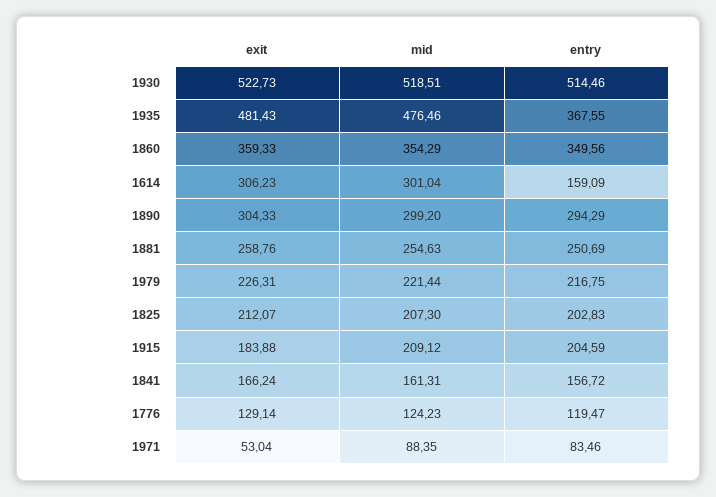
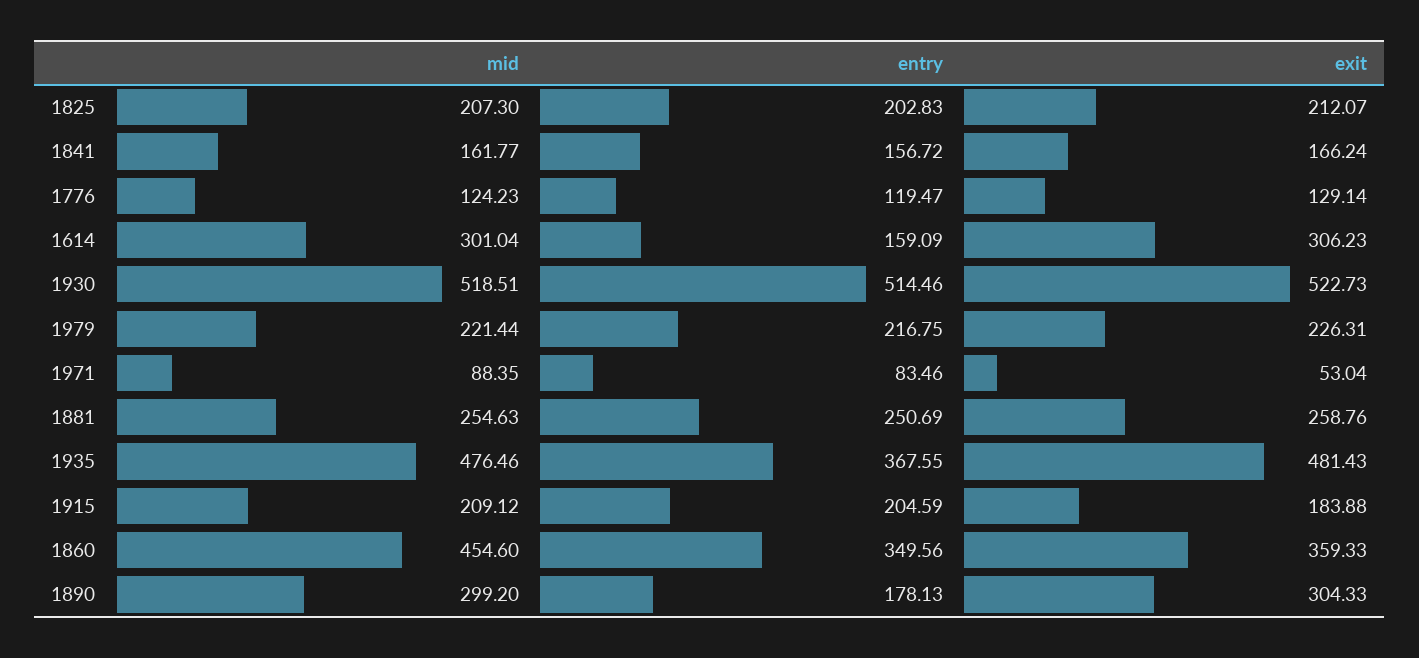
mid, 1860: 354.29 -> 454.6
entry, 1890: 294.29 -> 178.13
mid, 1841: 161.31 -> 161.77

